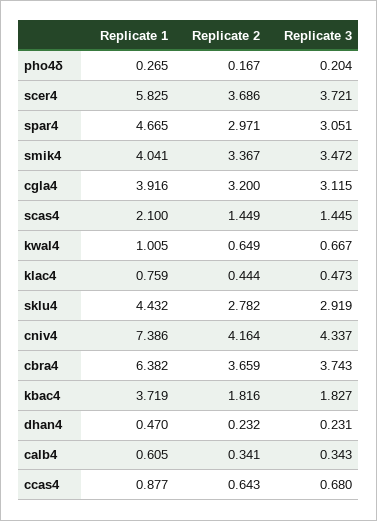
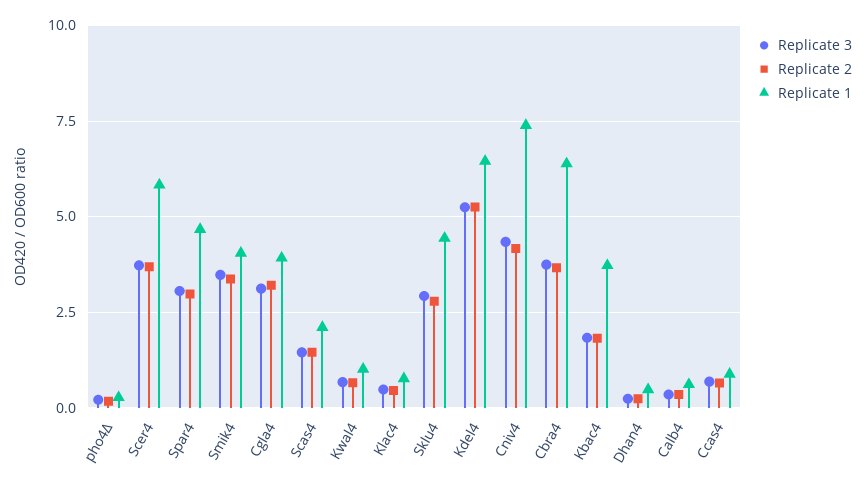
Replicate 3, Kdel4: none -> 5.25
Replicate 2, Kdel4: none -> 5.25
Replicate 1, Kdel4: none -> 6.5

